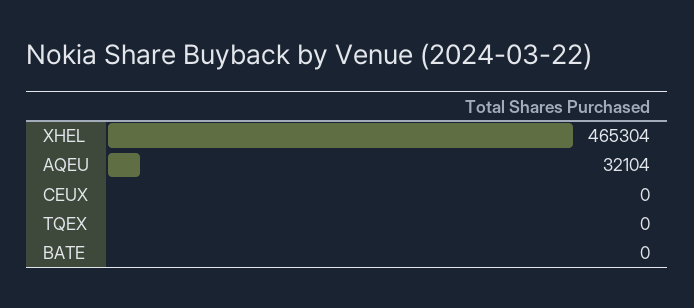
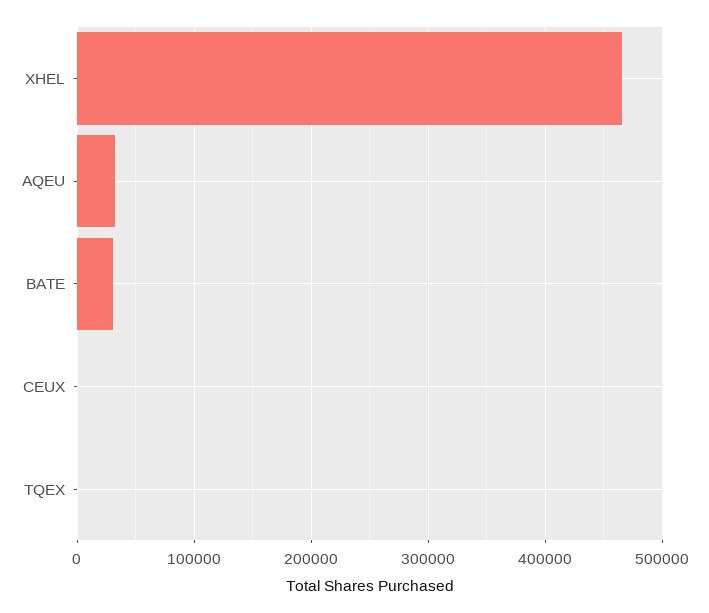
BATE: 0 -> 30000

